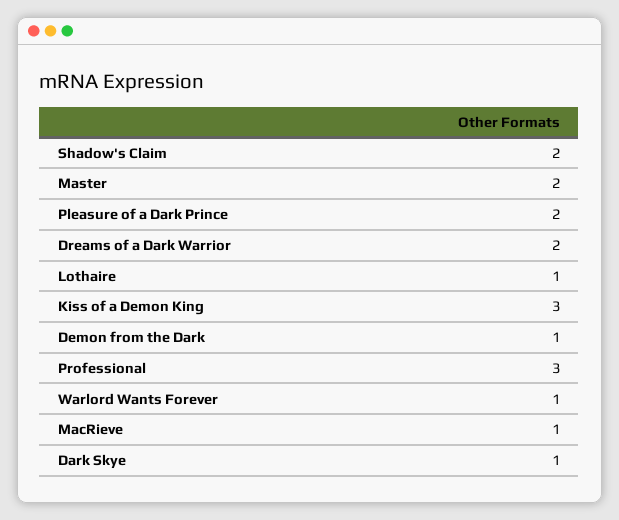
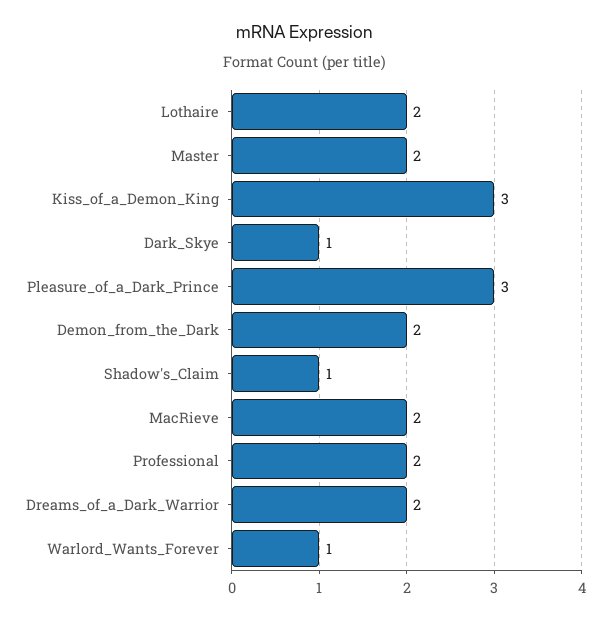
Shadow's Claim: 2 -> 1
Pleasure of a Dark Prince: 2 -> 3
Lothaire: 1 -> 2
Demon from the Dark: 1 -> 2
Professional: 3 -> 2
MacRieve: 1 -> 2

